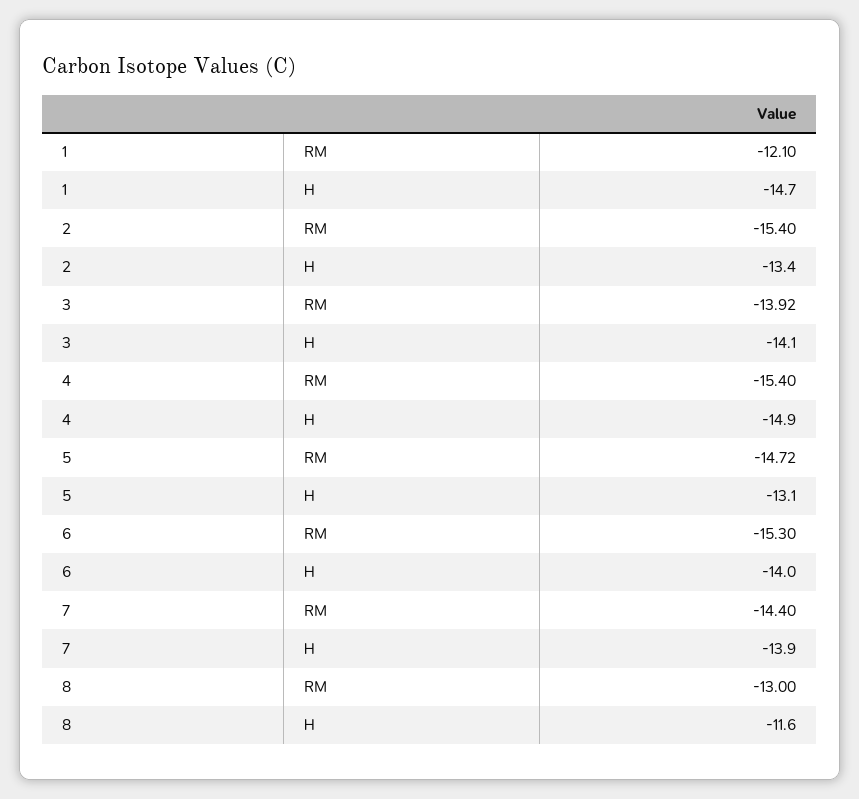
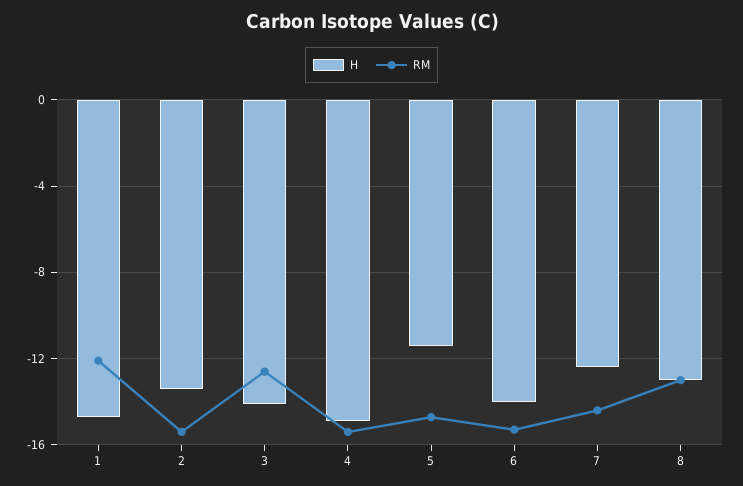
RM, 3: -13.92 -> -12.5
H, 5: -13.1 -> -11.5
H, 7: -13.9 -> -12.5
H, 8: -11.6 -> -13

